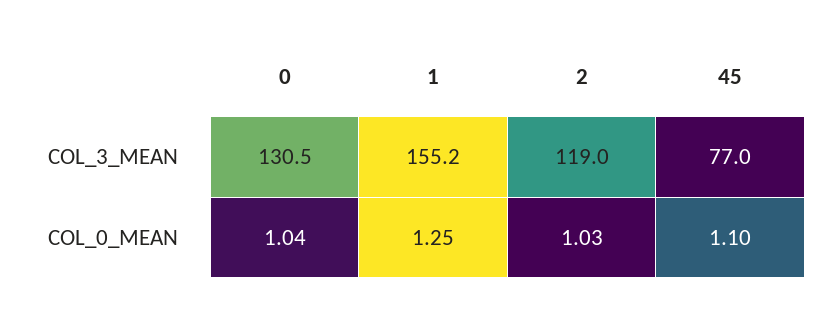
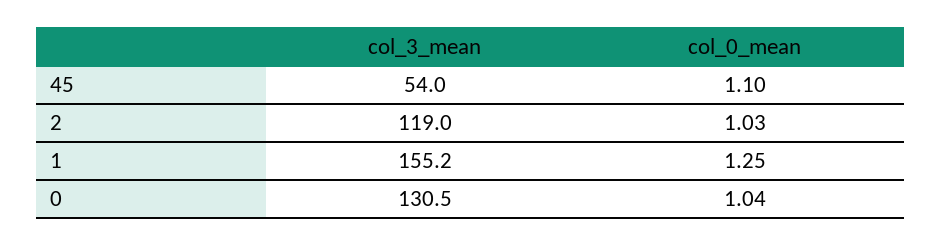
45, COL_3_MEAN: 77 -> 54

